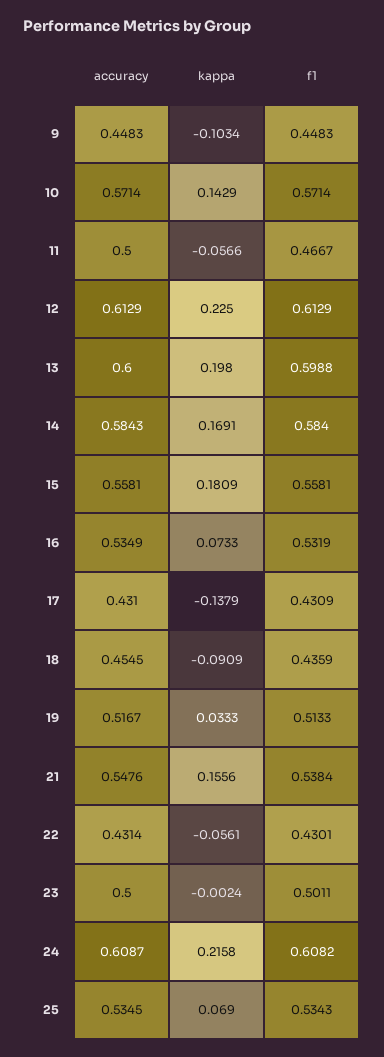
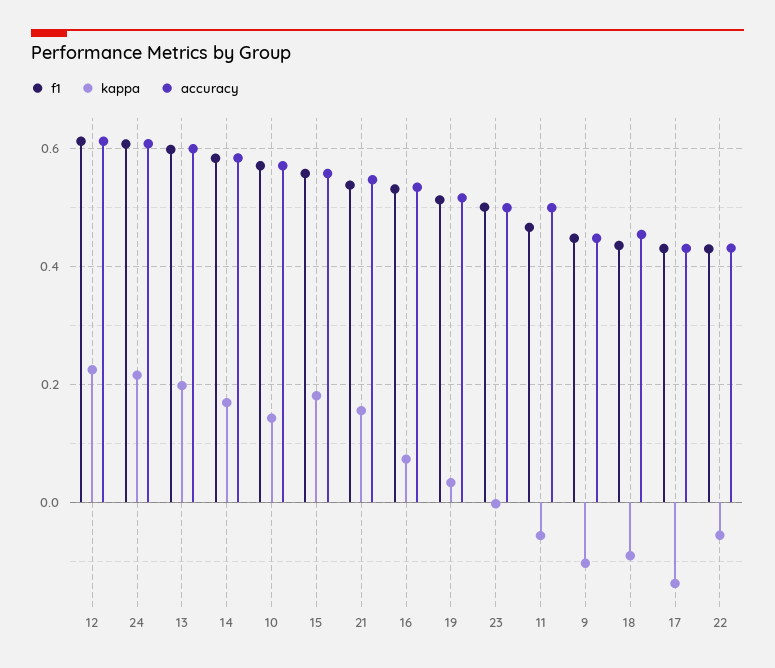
accuracy, 25: 0.5345 -> none
kappa, 25: 0.069 -> none
f1, 25: 0.5343 -> none

